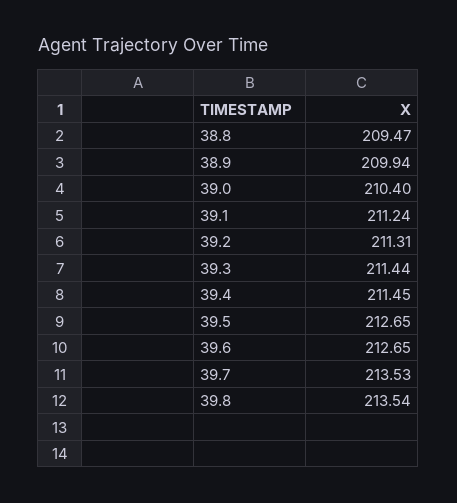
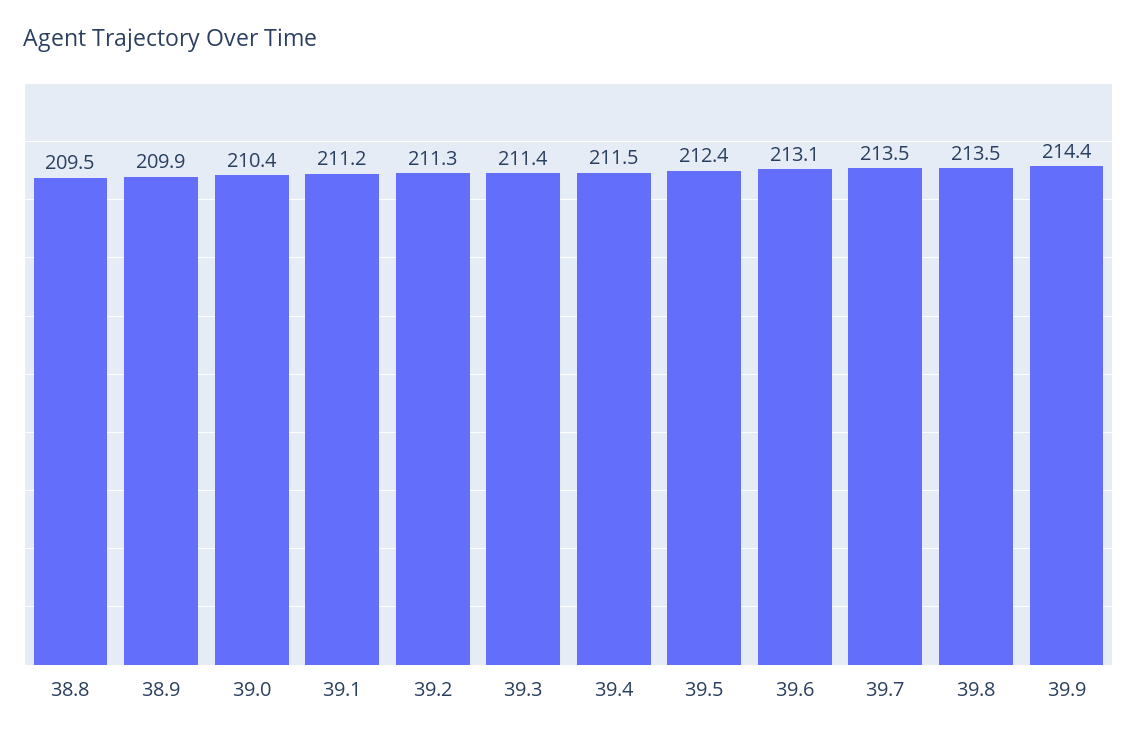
39.5: 212.65 -> 212.4
39.6: 212.65 -> 213.1
39.9: none -> 214.4

